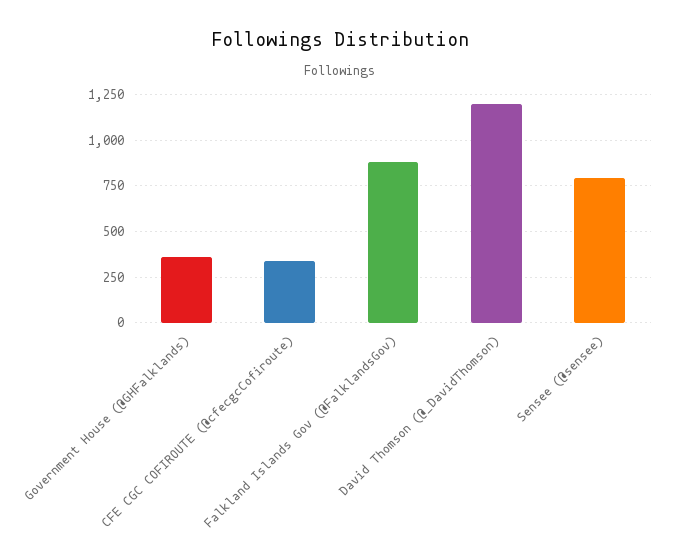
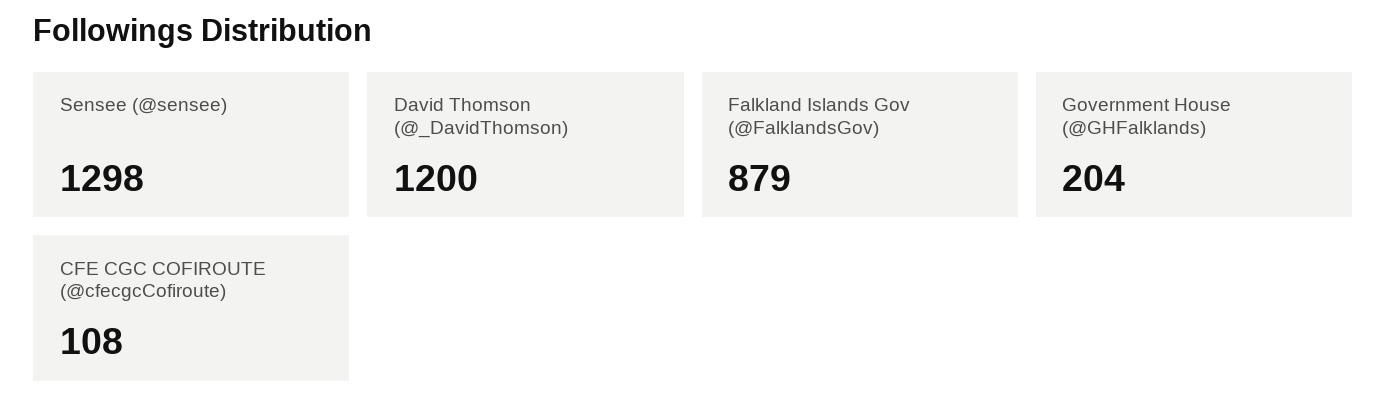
Government House (@GHFalklands): 350 -> 204
CFE CGC COFIROUTE (@cfecgcCofiroute): 350 -> 108
Sensee (@sensee): 800 -> 1298

